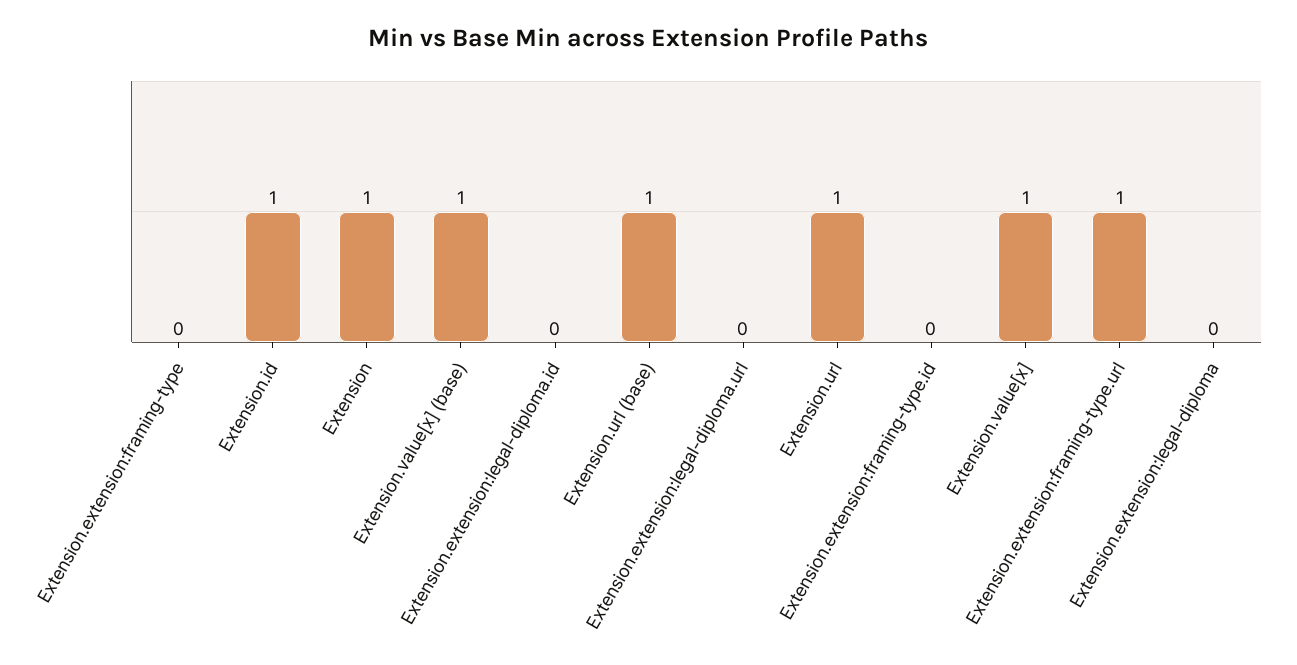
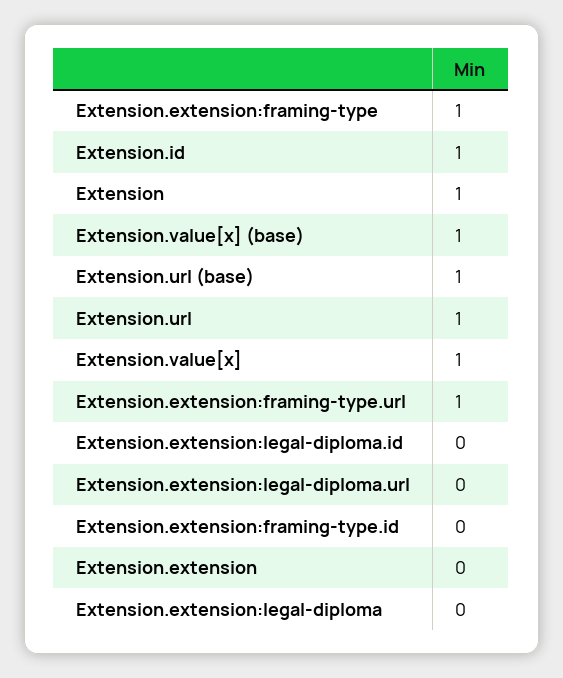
Extension.extension:framing-type: 0 -> 1
Extension.extension: none -> 0

